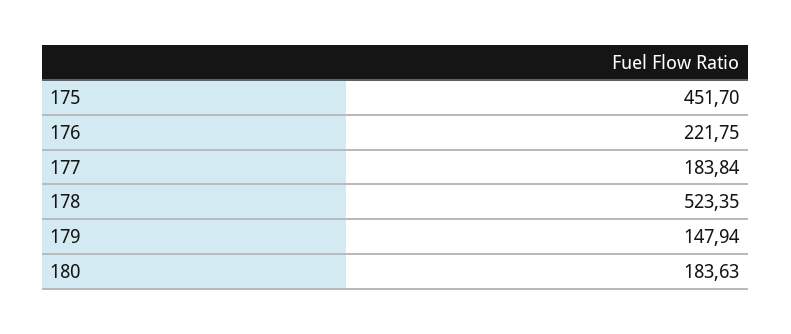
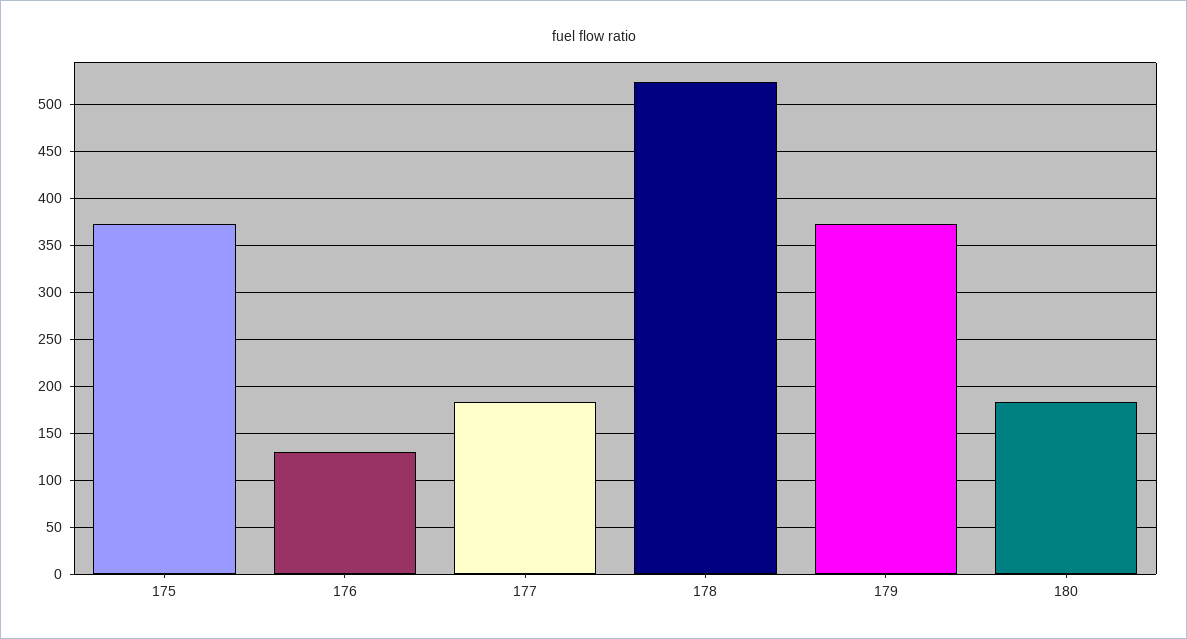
175: 451.7 -> 370
176: 221.75 -> 130
179: 147.94 -> 370

